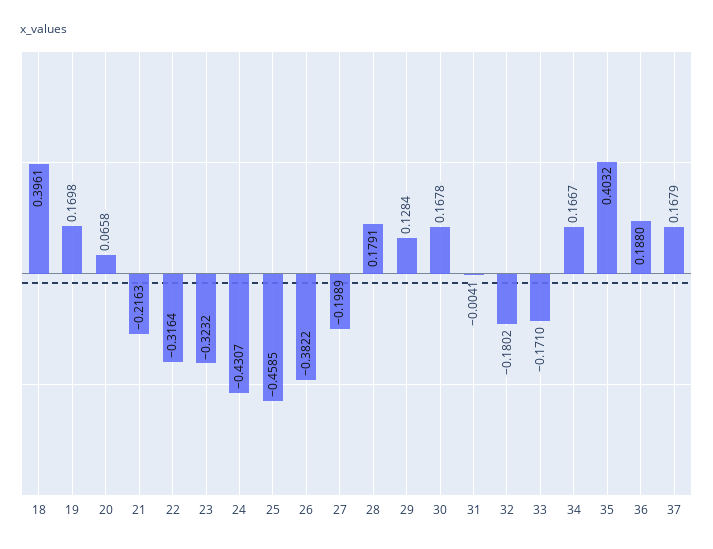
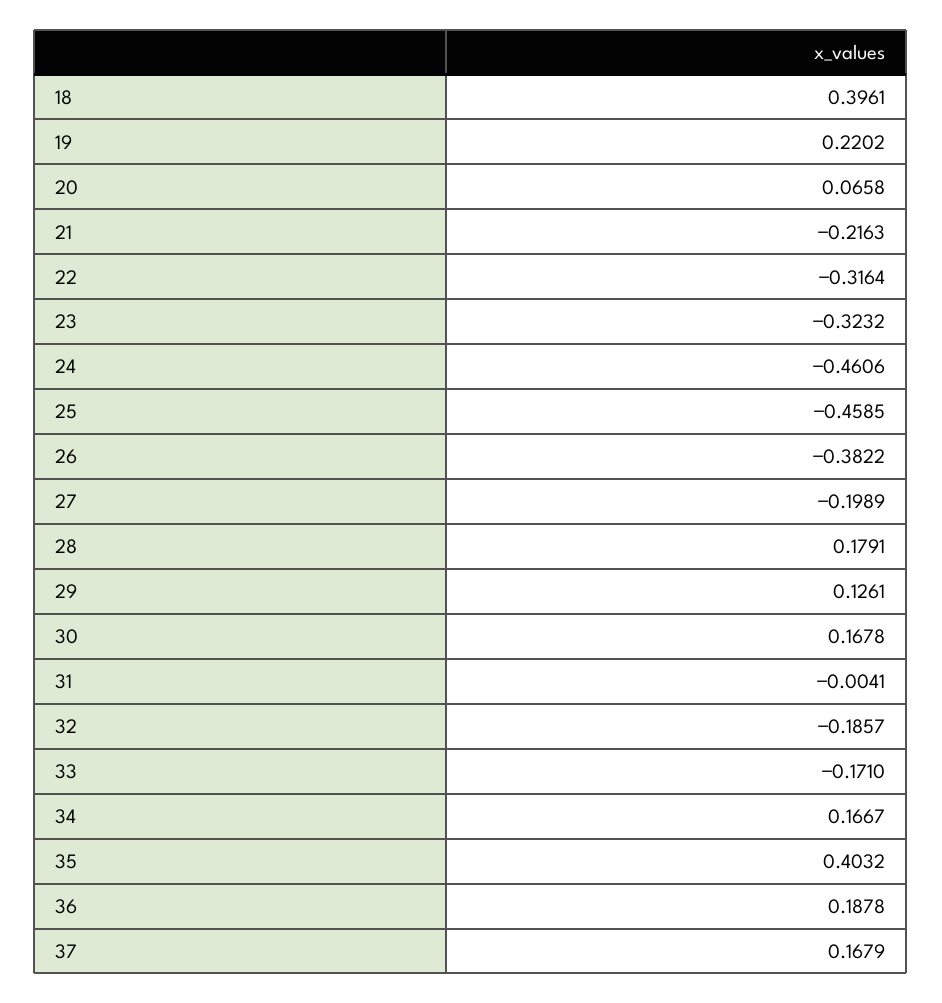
19: 0.1698 -> 0.2202
24: -0.4307 -> -0.4606
29: 0.1284 -> 0.1261
32: -0.1802 -> -0.1857
36: 0.188 -> 0.1878

